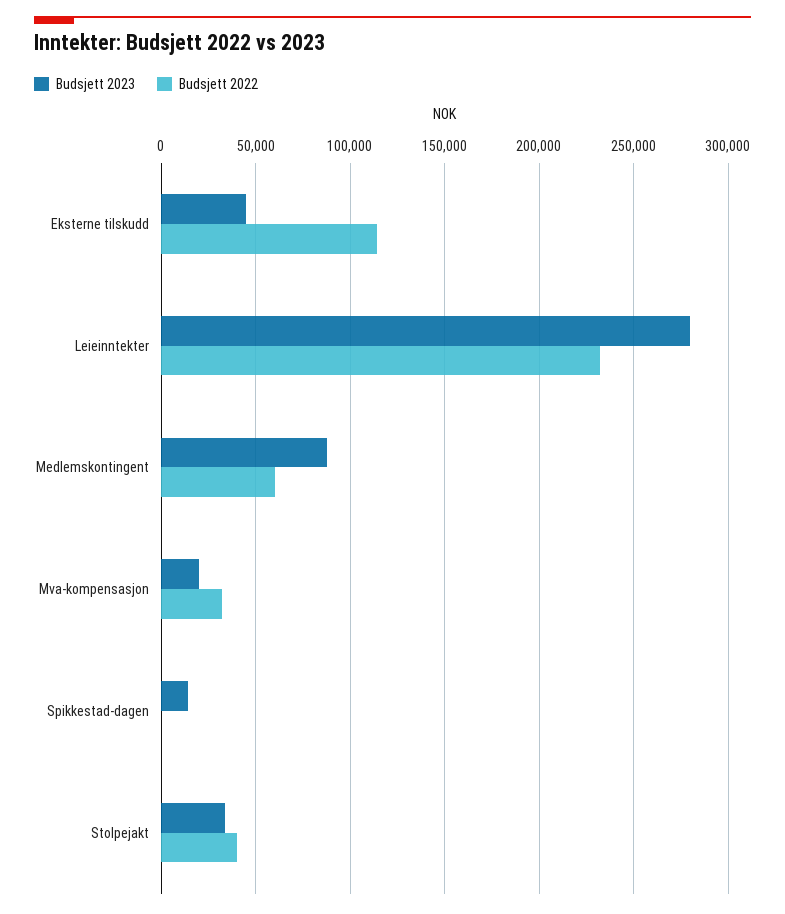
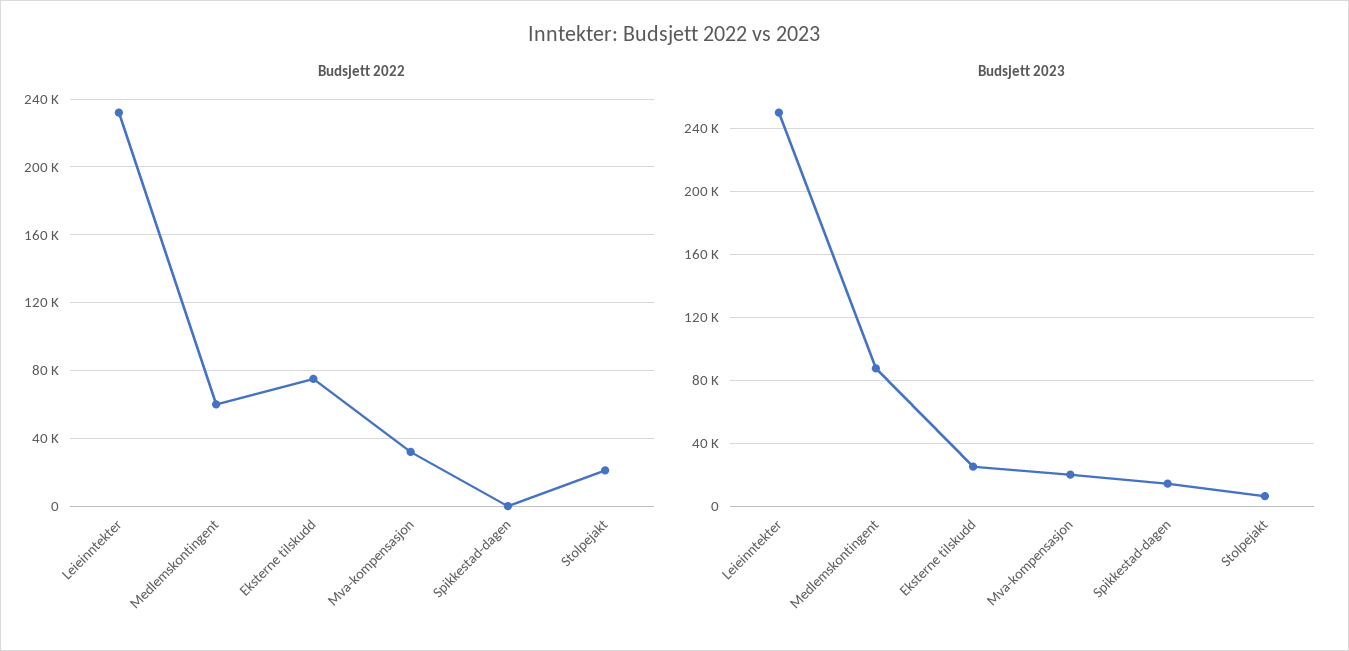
Budsjett 2023, Eksterne tilskudd: 45000 -> 25000
Budsjett 2022, Eksterne tilskudd: 115000 -> 75000
Budsjett 2023, Leieinntekter: 280000 -> 250000
Budsjett 2023, Stolpejakt: 35000 -> 5000
Budsjett 2022, Stolpejakt: 40000 -> 20000

